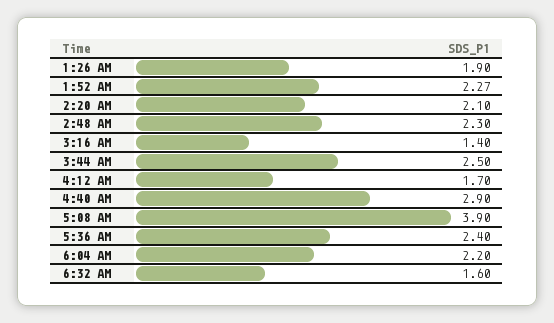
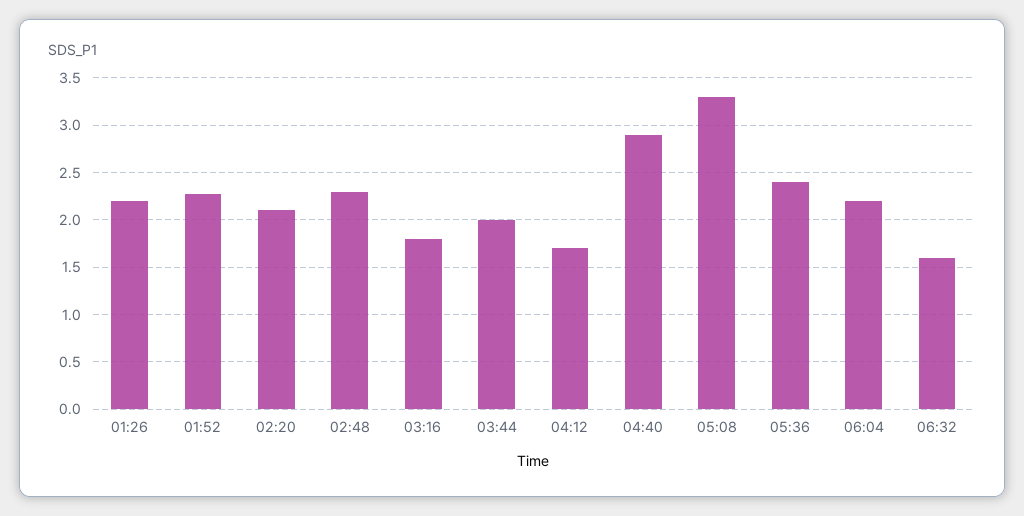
1:26 AM: 1.9 -> 2.2
3:16 AM: 1.4 -> 1.8
3:44 AM: 2.5 -> 2
5:08 AM: 3.9 -> 3.3

